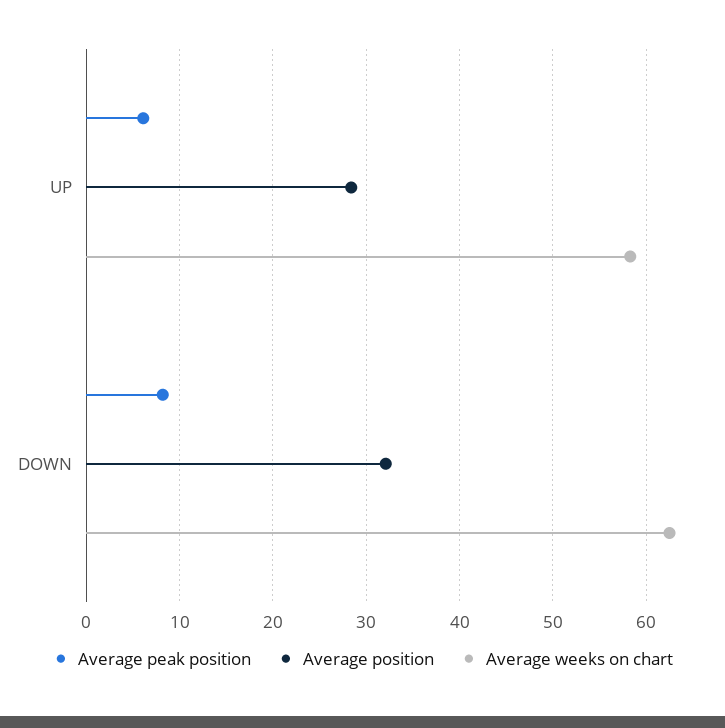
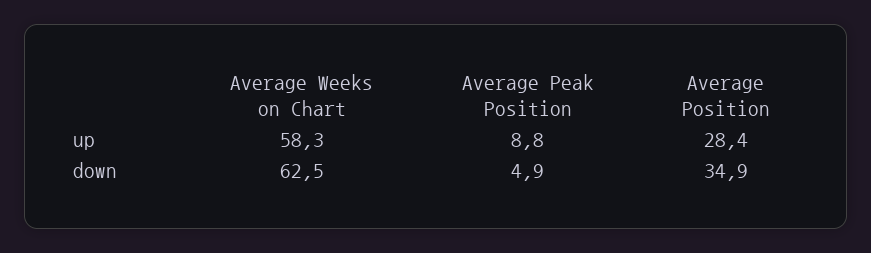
Average peak position, UP: 6 -> 8.8
Average peak position, DOWN: 8 -> 4.9
Average position, DOWN: 32 -> 34.9

